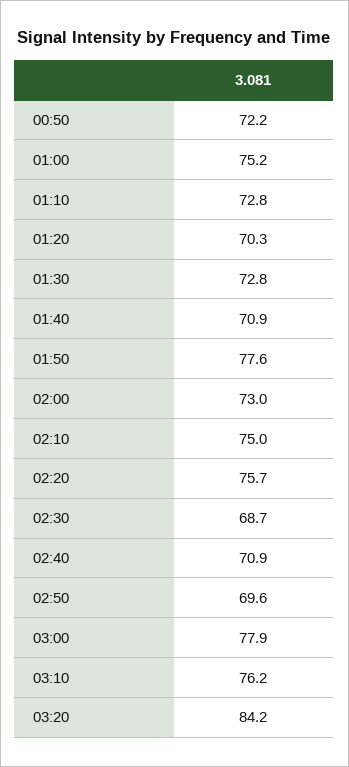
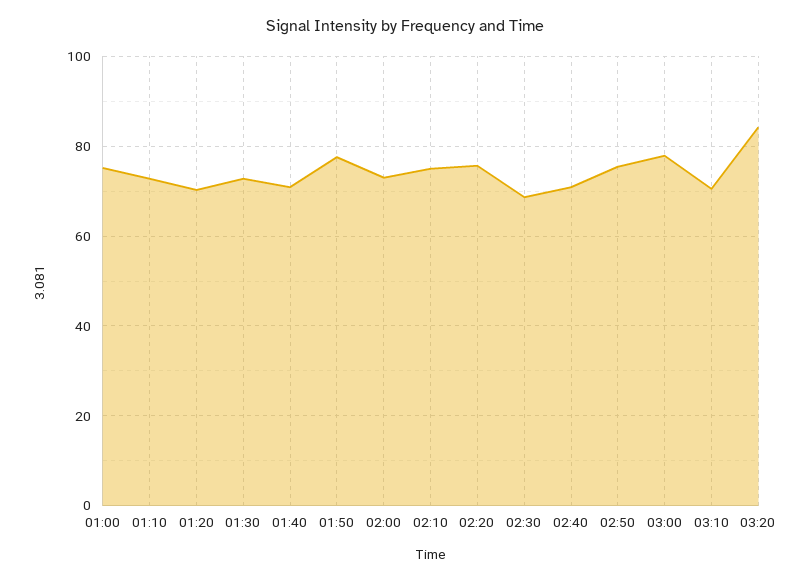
00:50: 72.2 -> none
02:50: 69.6 -> 76
03:10: 76.2 -> 70

